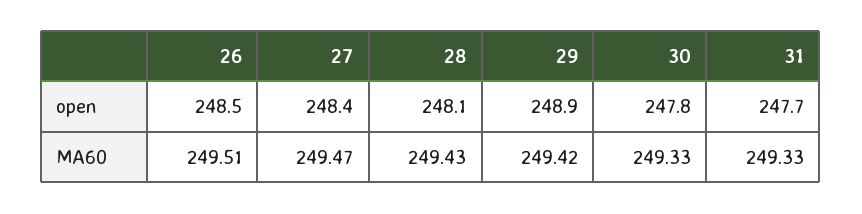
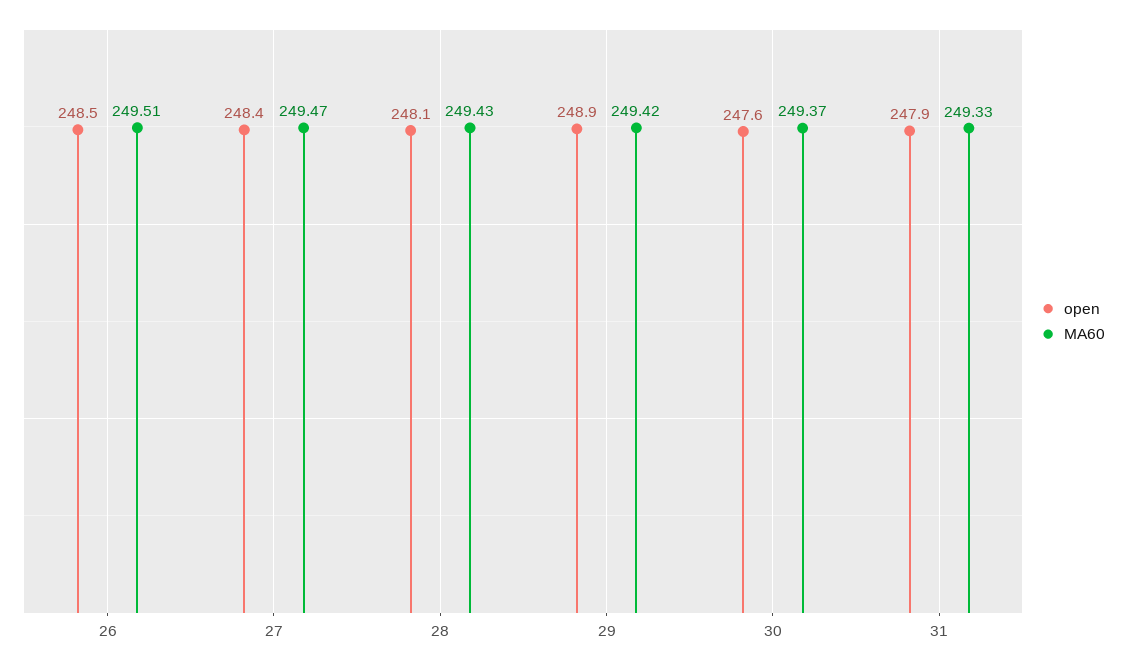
open, 30: 247.8 -> 247.6
open, 31: 247.7 -> 247.9
MA60, 30: 249.33 -> 249.37

